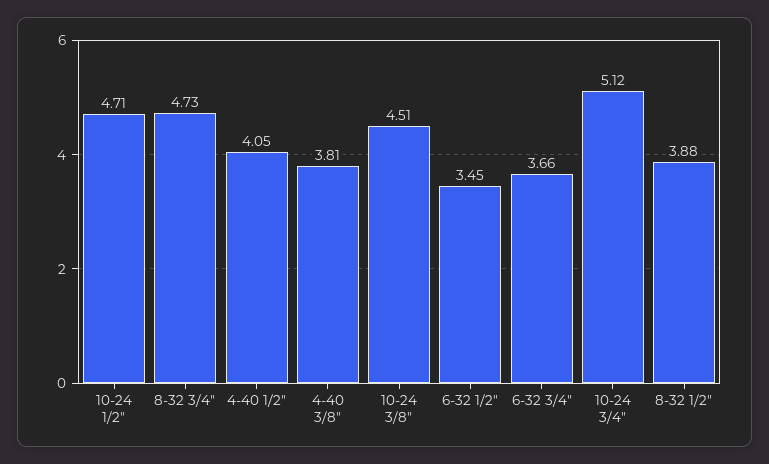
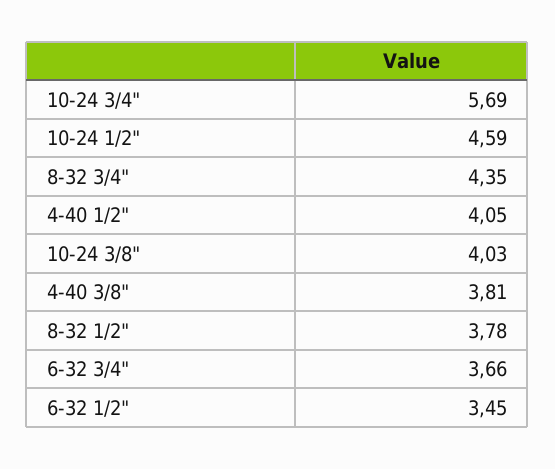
10-24 1/2": 4.71 -> 4.59
8-32 3/4": 4.73 -> 4.35
10-24 3/8": 4.51 -> 4.03
10-24 3/4": 5.12 -> 5.69
8-32 1/2": 3.88 -> 3.78

